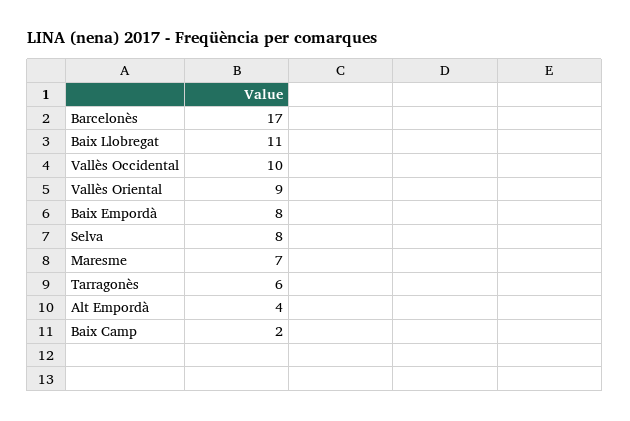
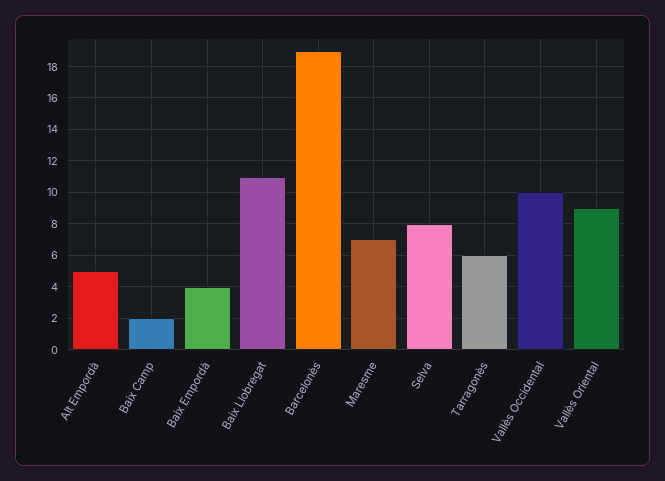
Barcelonès: 17 -> 19
Baix Empordà: 8 -> 4
Alt Empordà: 4 -> 5

